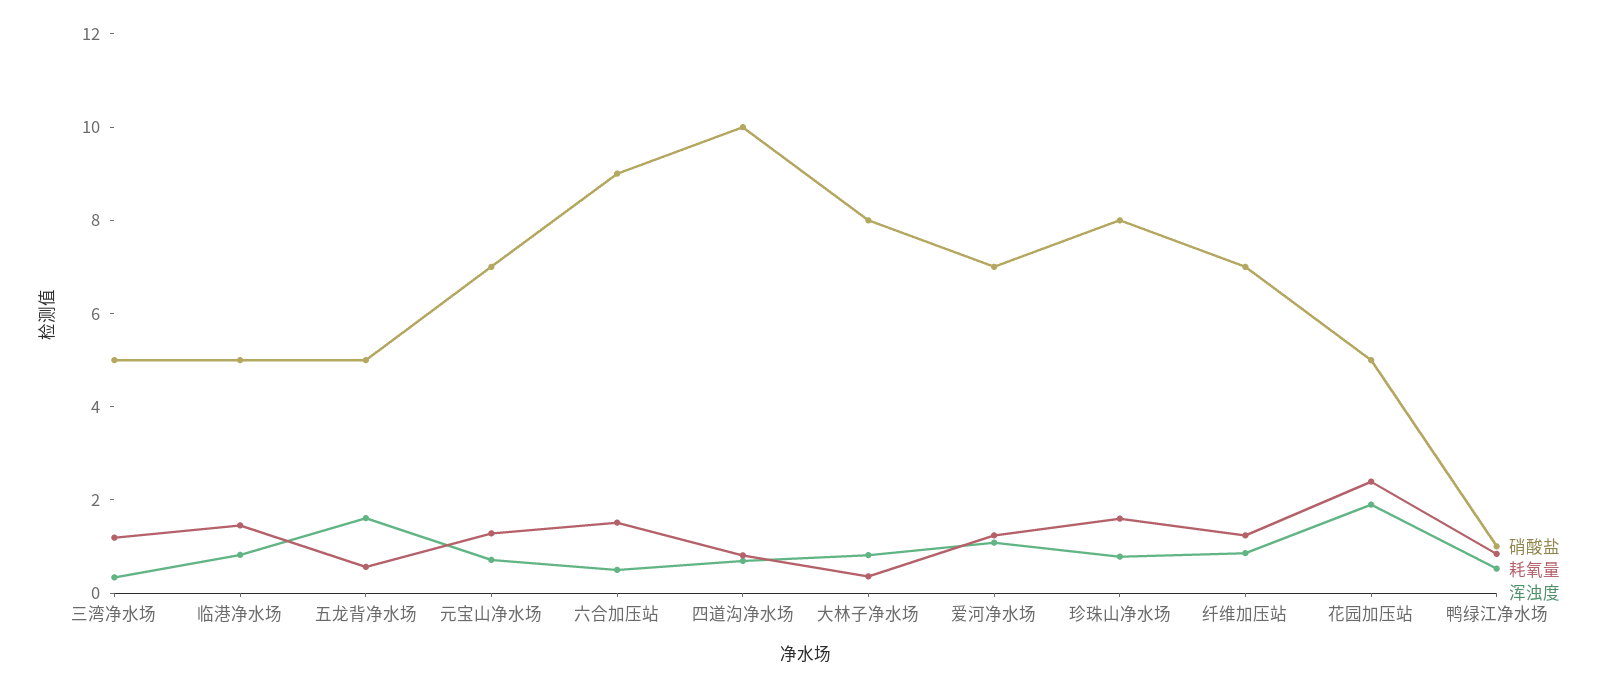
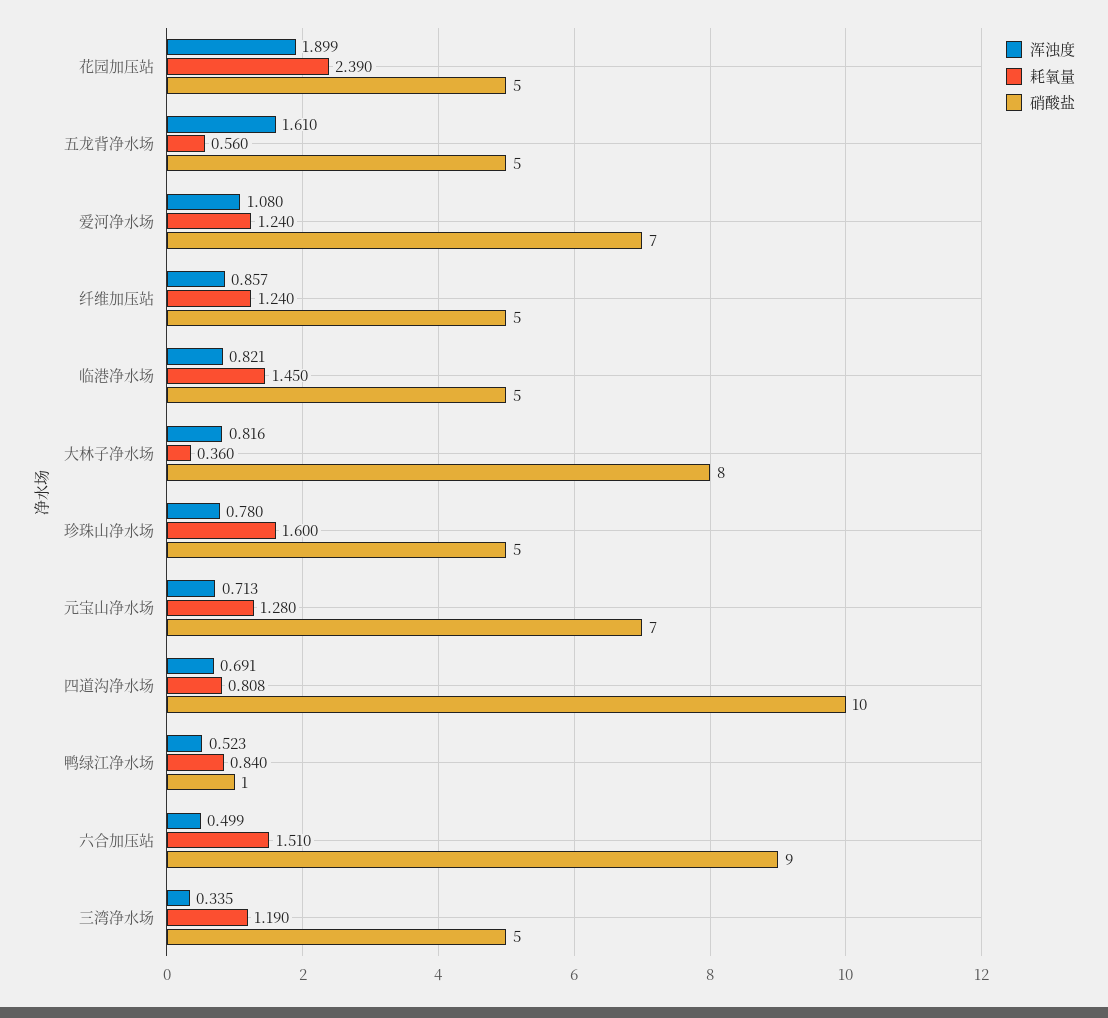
硝酸盐, 珍珠山净水场: 8 -> 5
硝酸盐, 纤维加压站: 7 -> 5

